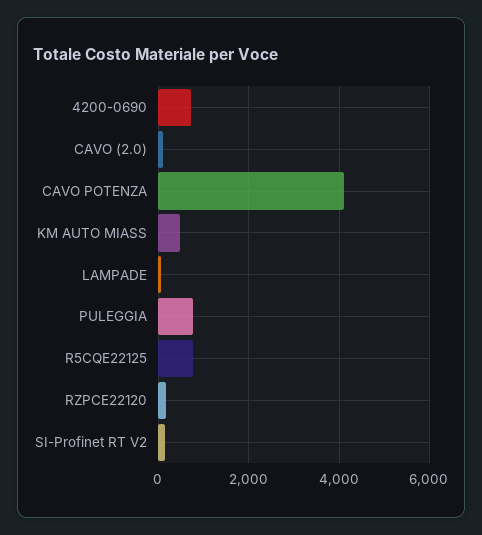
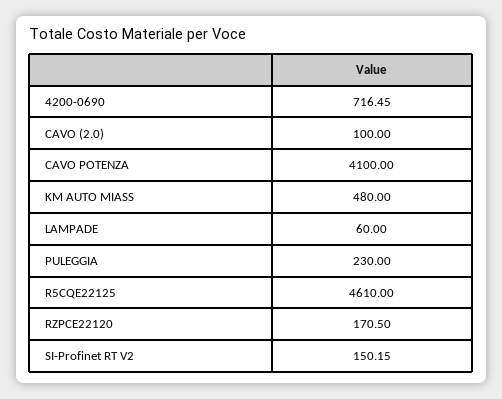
PULEGGIA: 800 -> 230
R5CQE22125: 800 -> 4610

